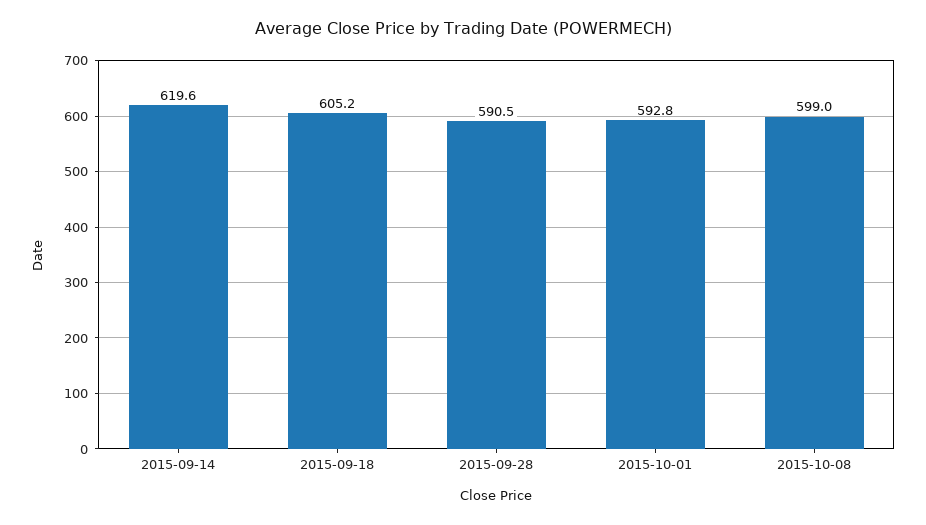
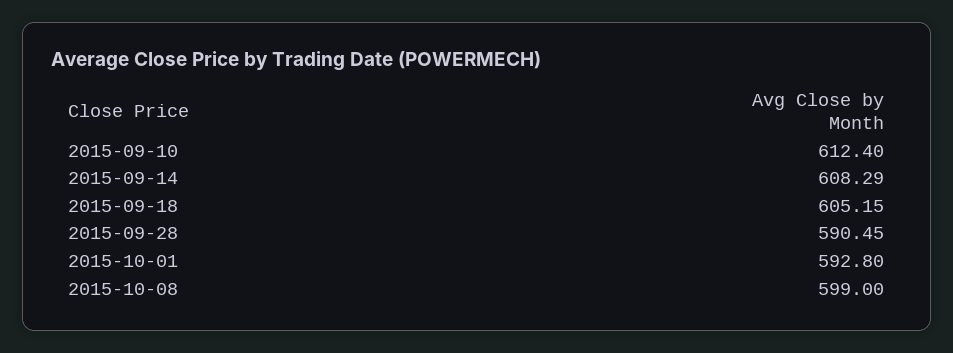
2015-09-14: 619.6 -> 608.29
2015-09-10: none -> 612.4

